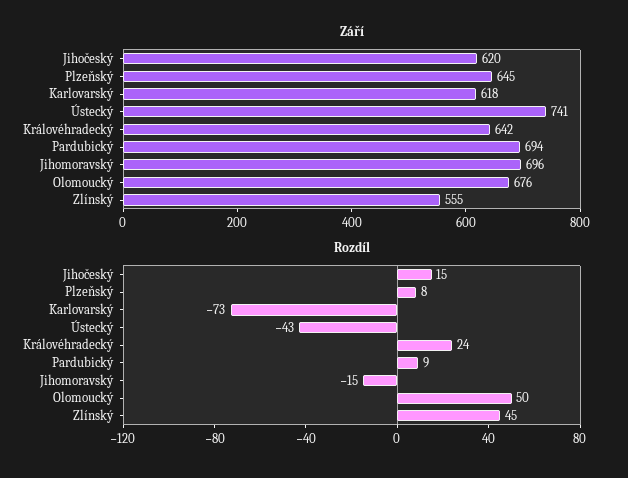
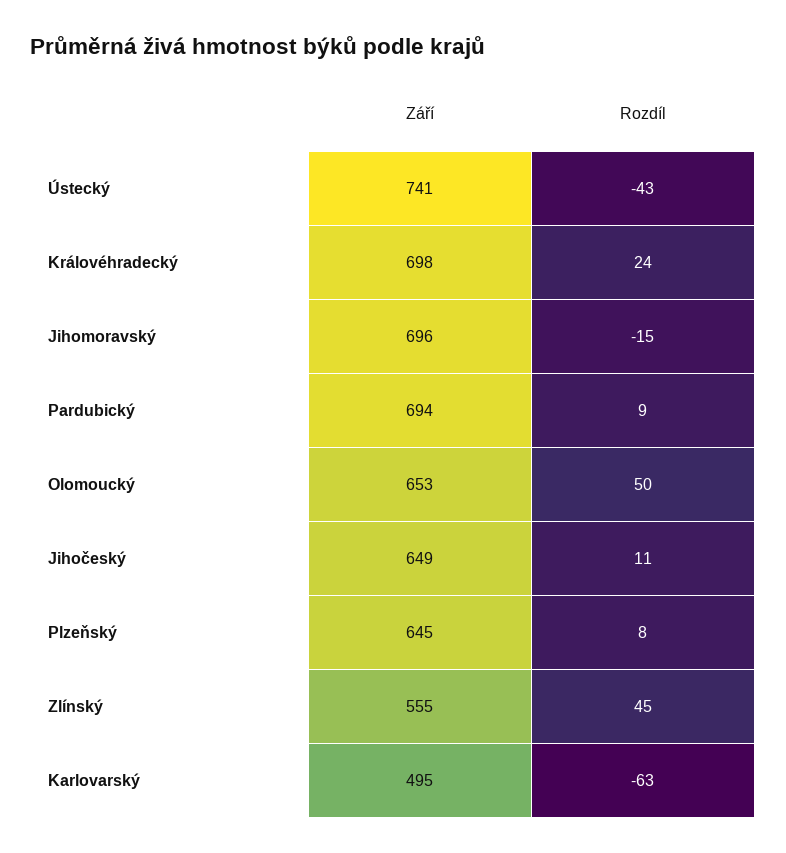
Září, Jihočeský: 620 -> 649
Září, Karlovarský: 618 -> 495
Září, Královéhradecký: 642 -> 698
Září, Olomoucký: 676 -> 653
Rozdíl, Jihočeský: 15 -> 11
Rozdíl, Karlovarský: -73 -> -63

